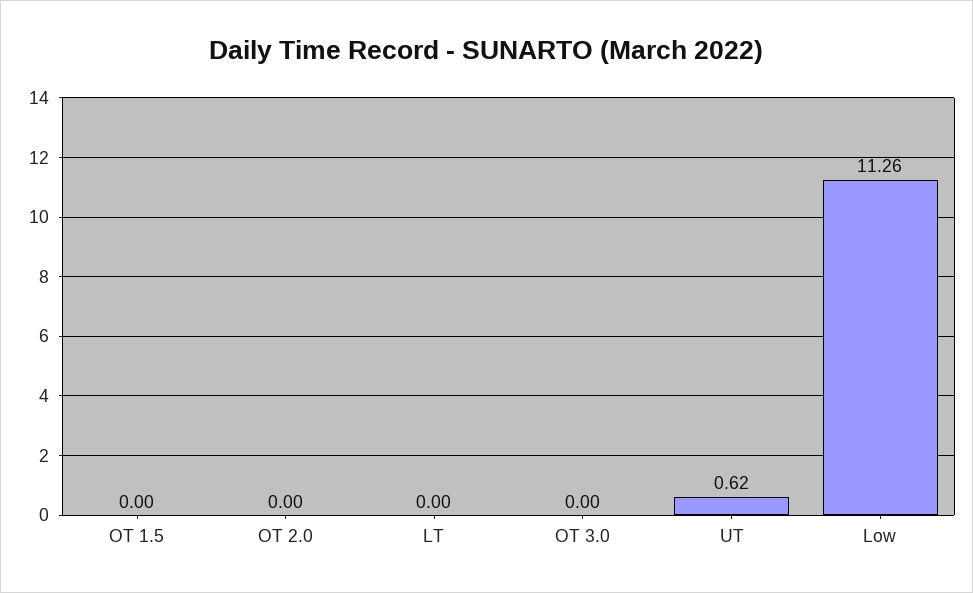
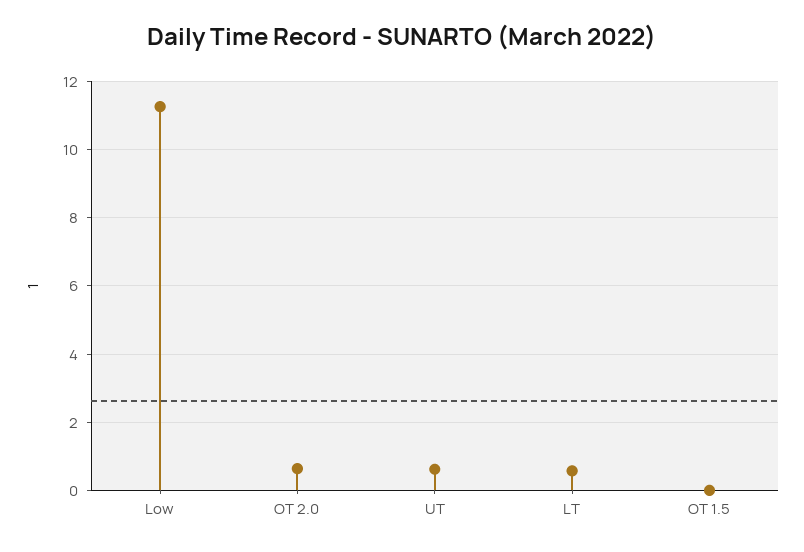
OT 2.0: 0 -> 0.6
LT: 0 -> 0.6
OT 3.0: 0 -> none

